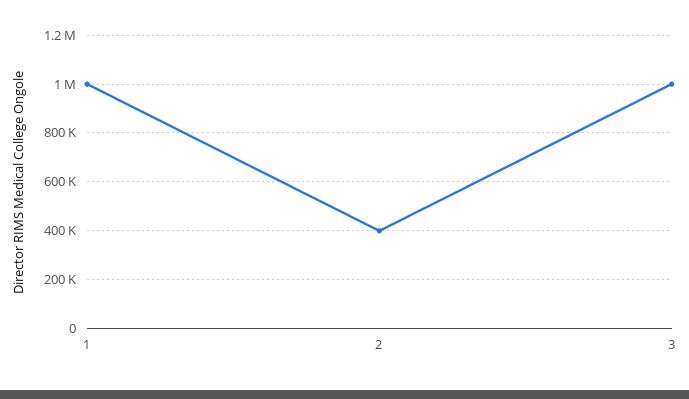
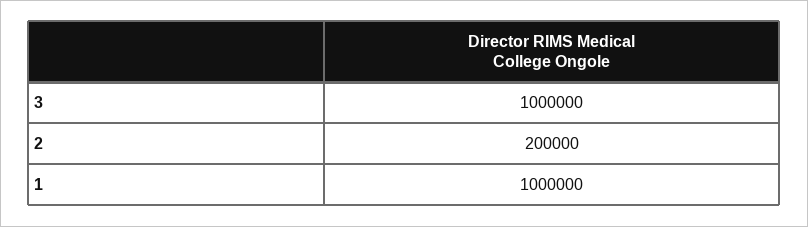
2: 400000 -> 200000

